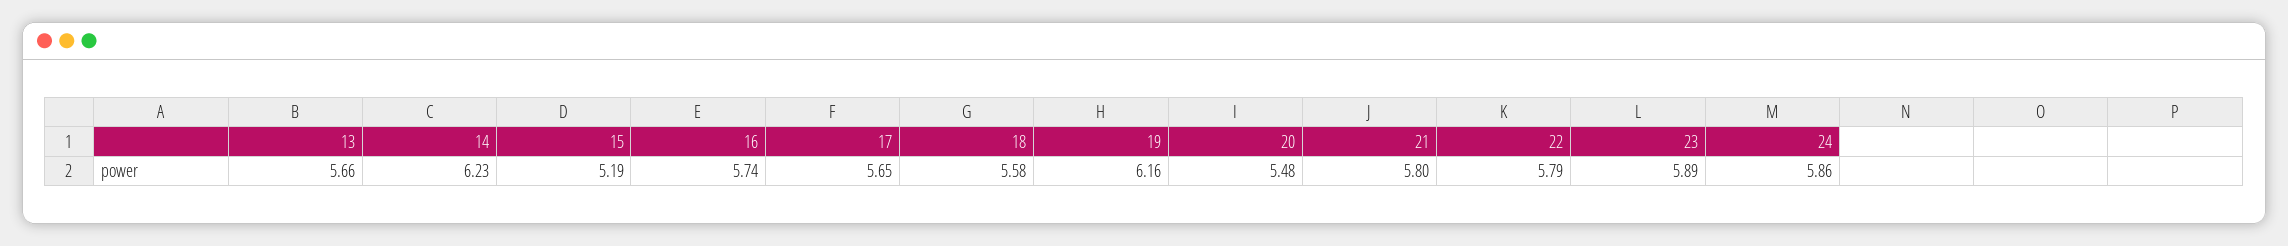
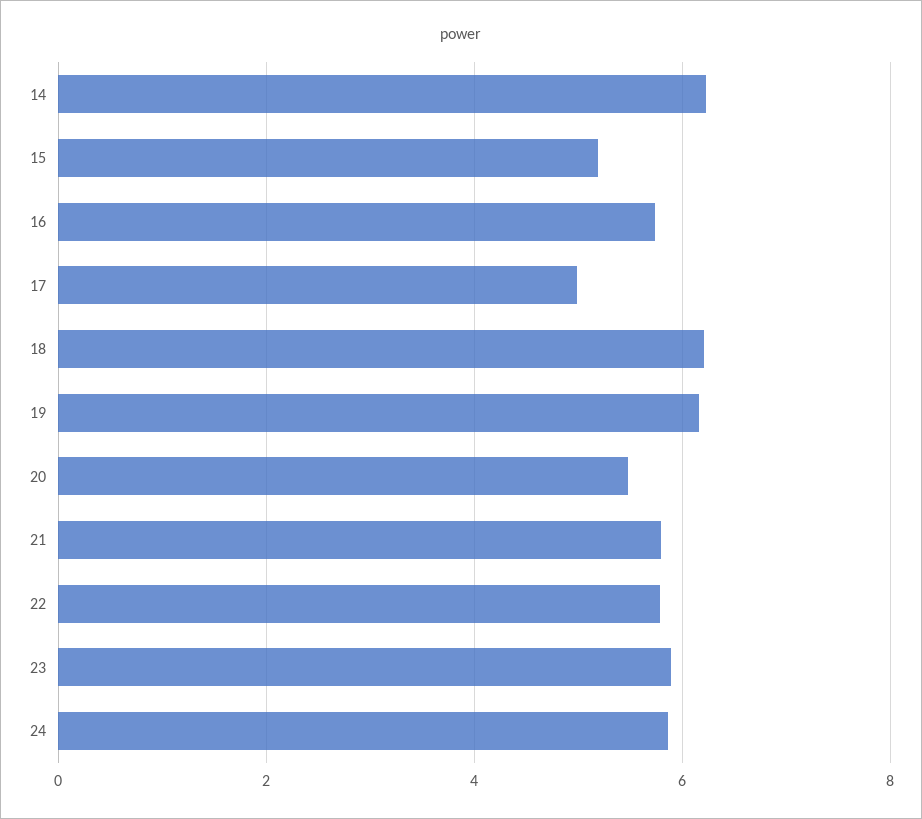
13: 5.66 -> none
17: 5.65 -> 5
18: 5.58 -> 6.2

